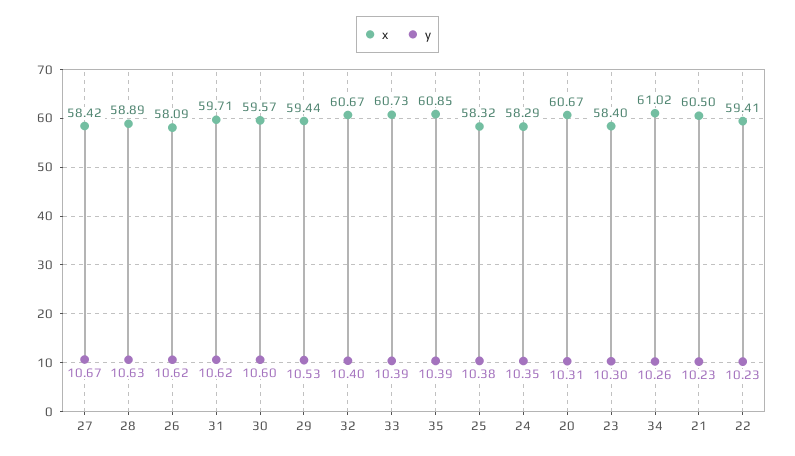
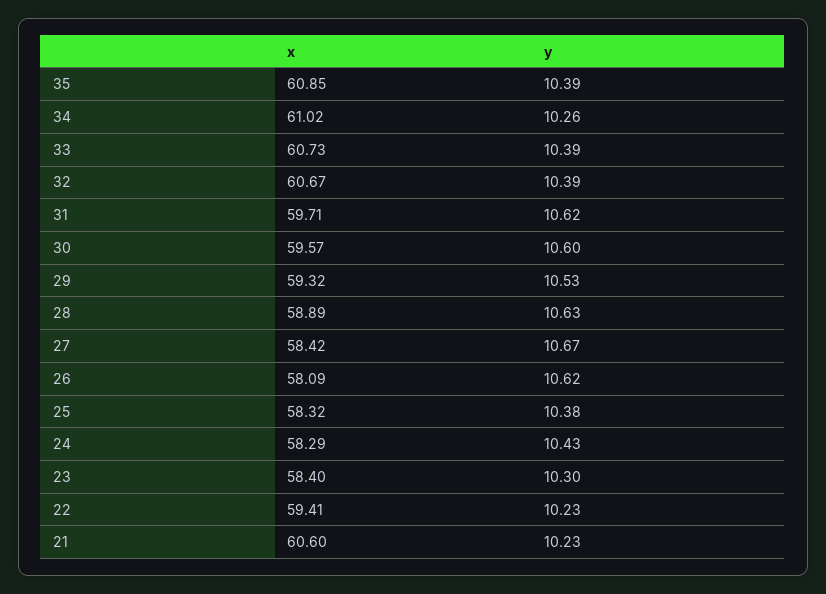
x, 29: 59.44 -> 59.32
y, 32: 10.4 -> 10.39
y, 24: 10.35 -> 10.43
x, 20: 60.67 -> none
y, 20: 10.31 -> none
x, 21: 60.5 -> 60.6

